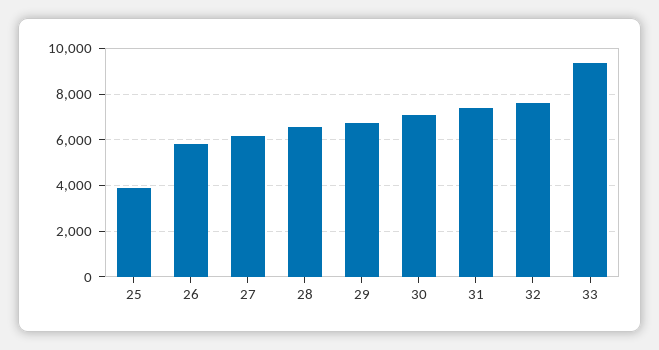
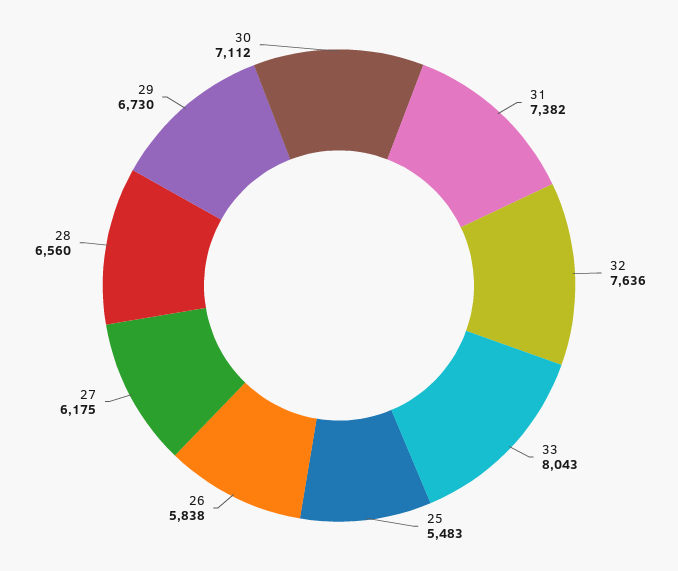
25: 4000 -> 5483
33: 9500 -> 8043

